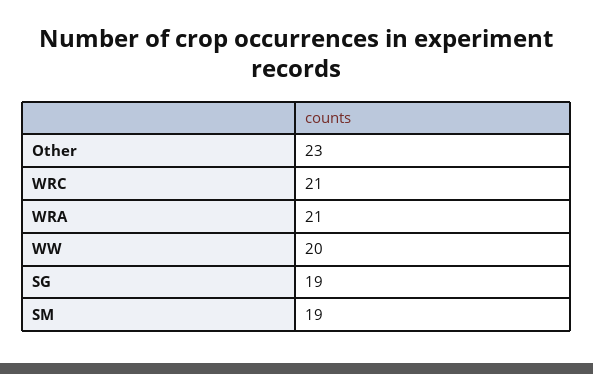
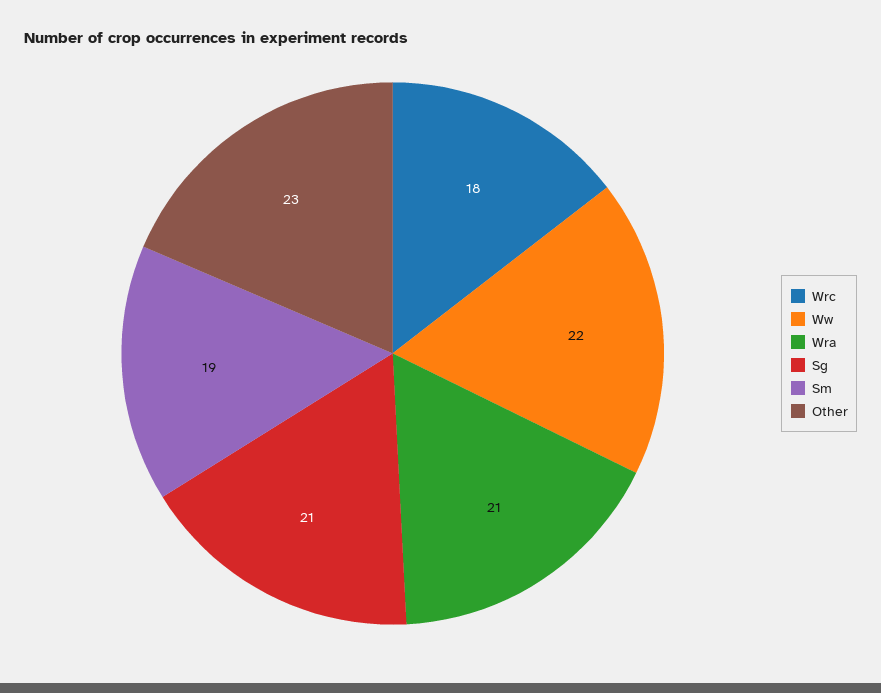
WRC: 21 -> 18
WW: 20 -> 22
SG: 19 -> 21

